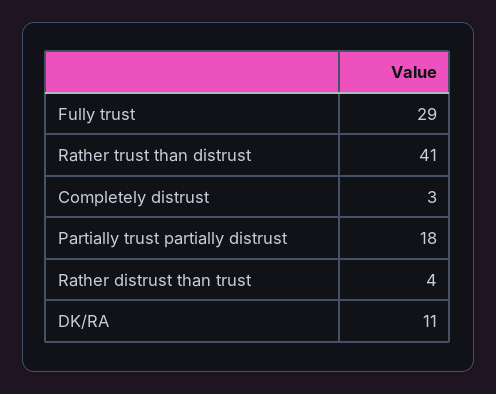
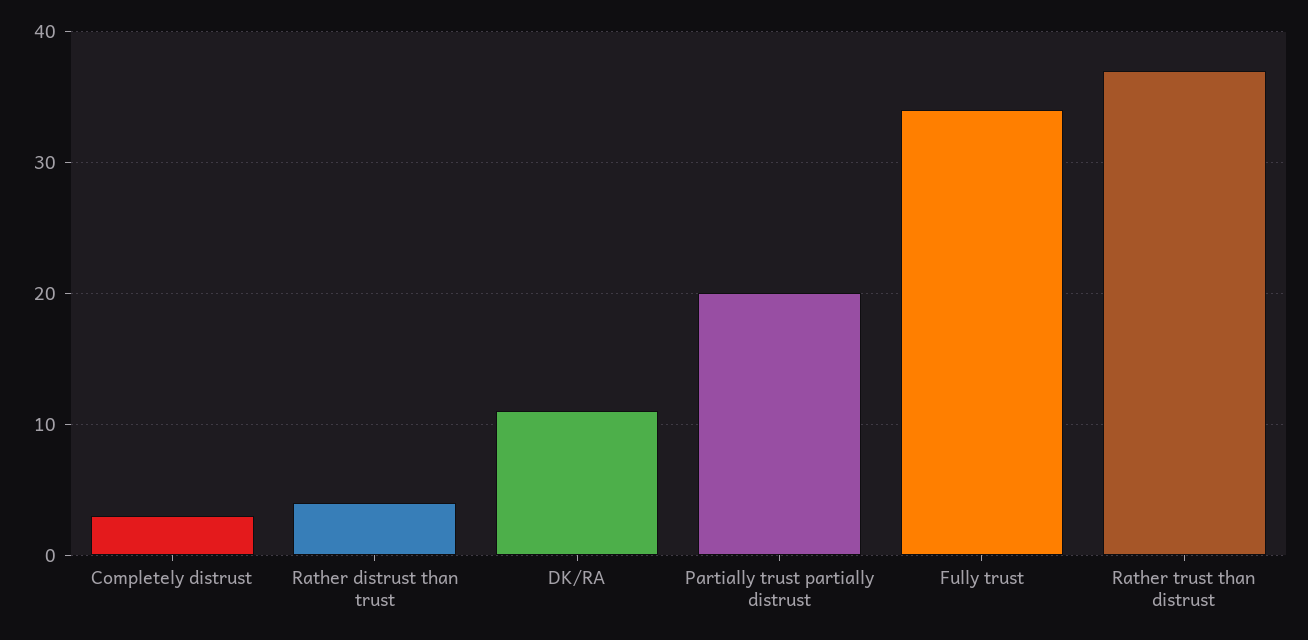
Fully trust: 29 -> 34
Rather trust than distrust: 41 -> 37
Partially trust partially distrust: 18 -> 20

